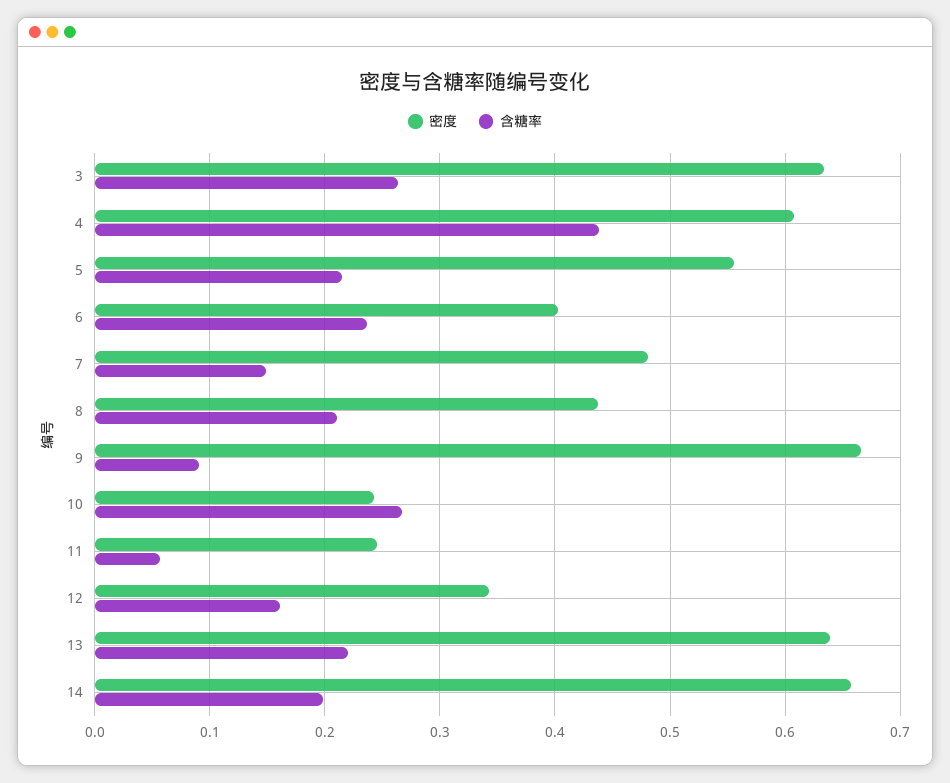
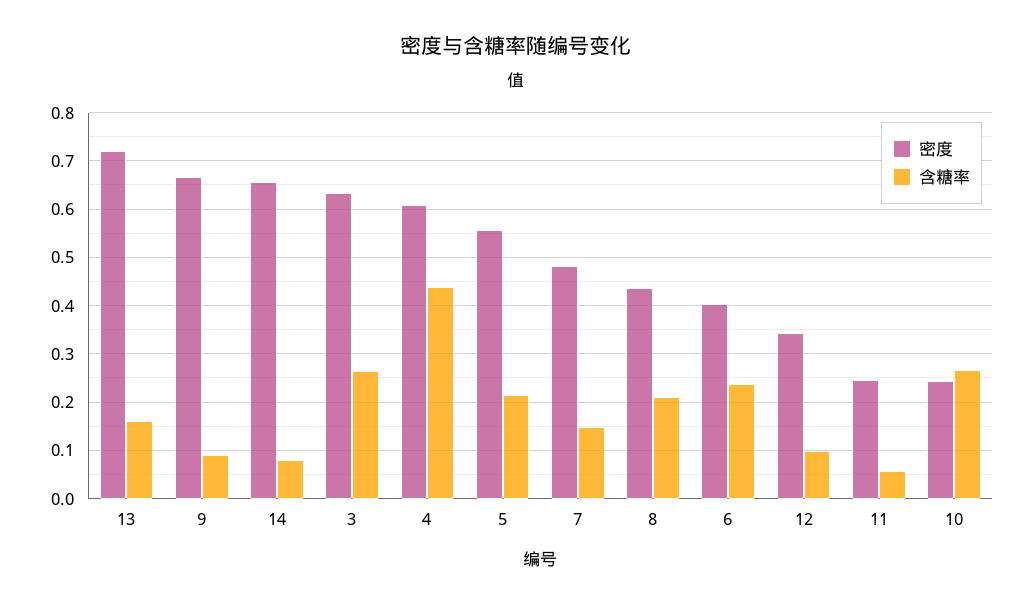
含糖率, 12: 0.16 -> 0.1
密度, 13: 0.64 -> 0.72
含糖率, 13: 0.22 -> 0.16
含糖率, 14: 0.2 -> 0.08

